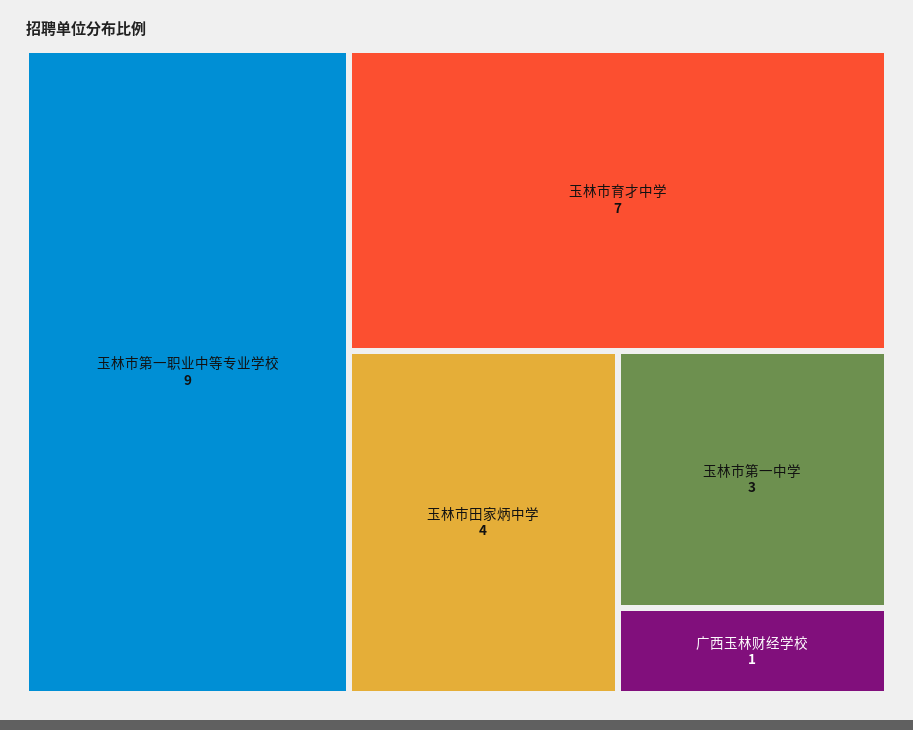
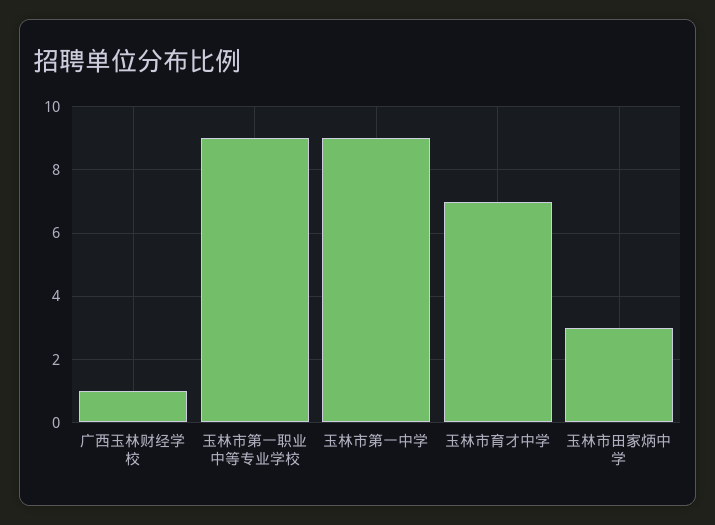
玉林市田家炳中学: 4 -> 3
玉林市第一中学: 3 -> 9

